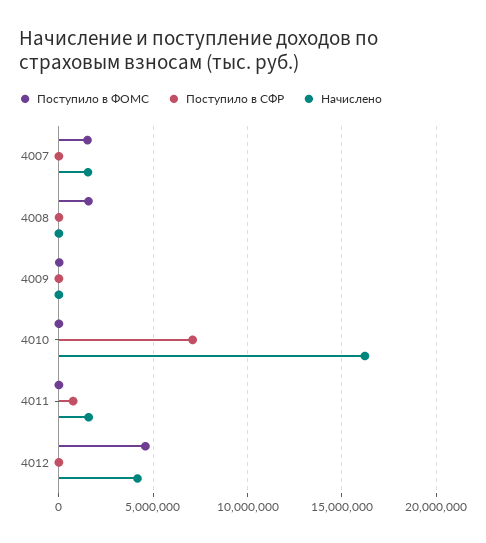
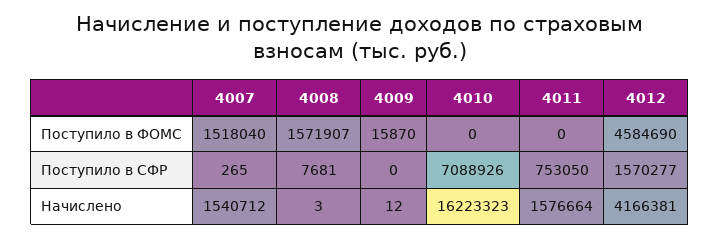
Поступило в СФР, 4012: 0 -> 1570277

